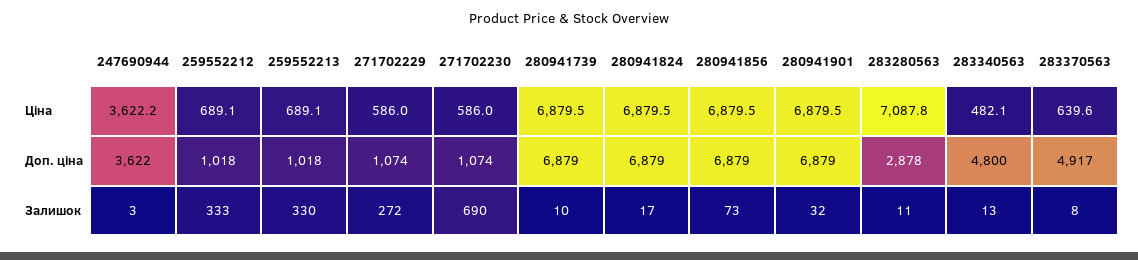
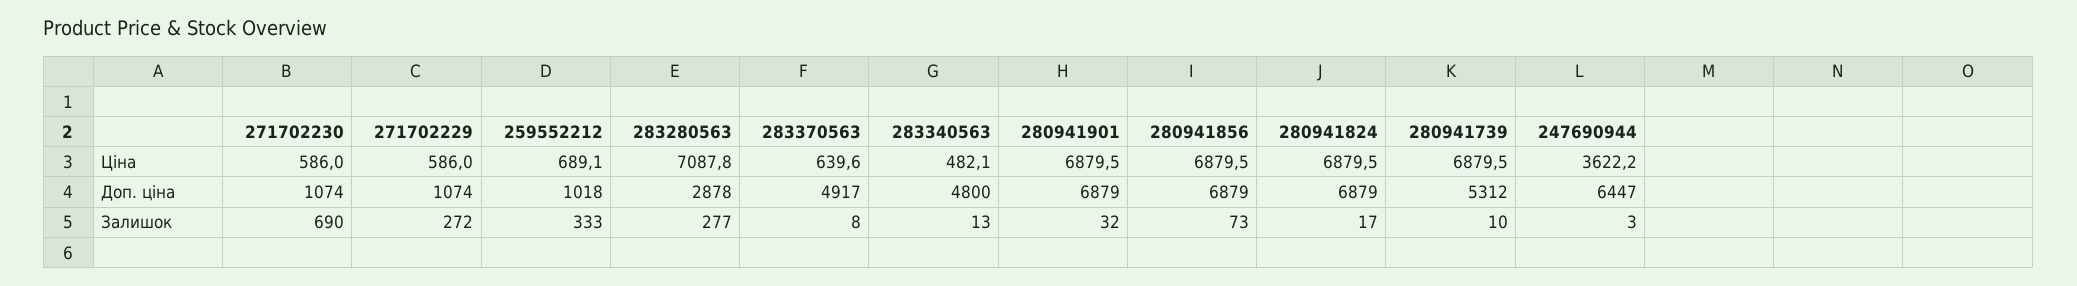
259552213, Ціна: 689.1 -> none
247690944, Доп. ціна: 3622 -> 6447
259552213, Доп. ціна: 1018 -> none
280941739, Доп. ціна: 6879 -> 5312
259552213, Залишок: 330 -> none
283280563, Залишок: 11 -> 277

